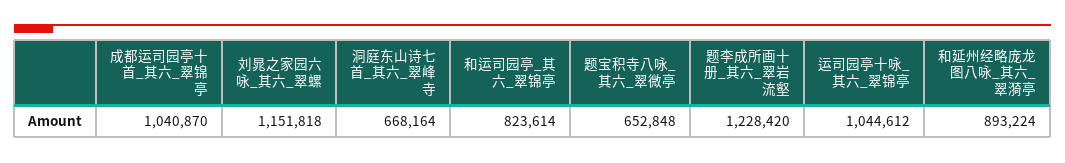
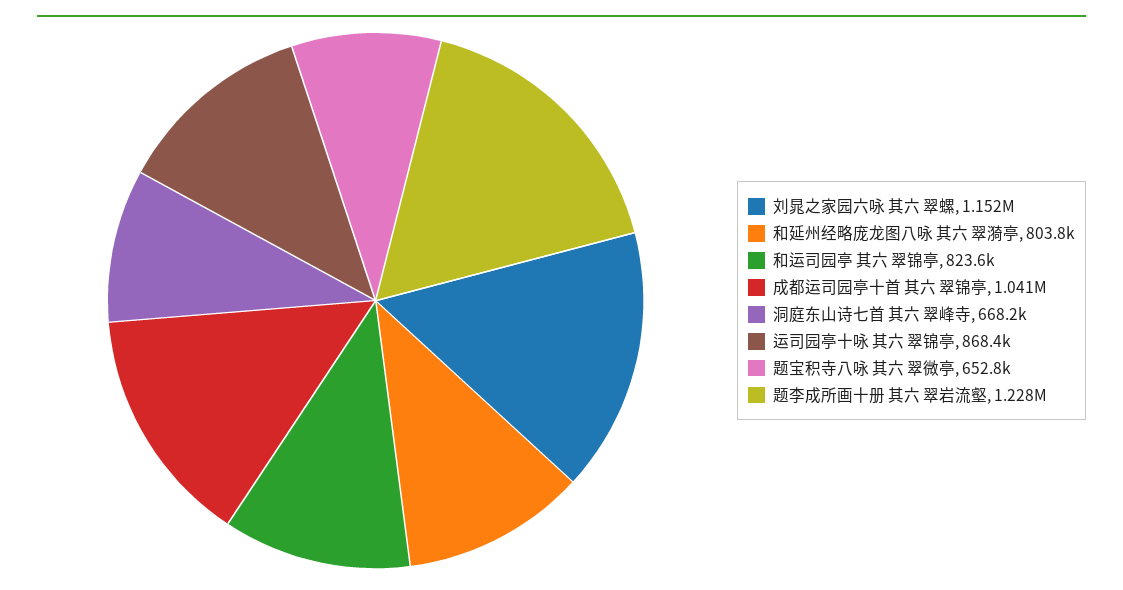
运司园亭十咏_其六_翠锦亭: 1044612 -> 868400
和延州经略庞龙图八咏_其六_翠漪亭: 893224 -> 803800

